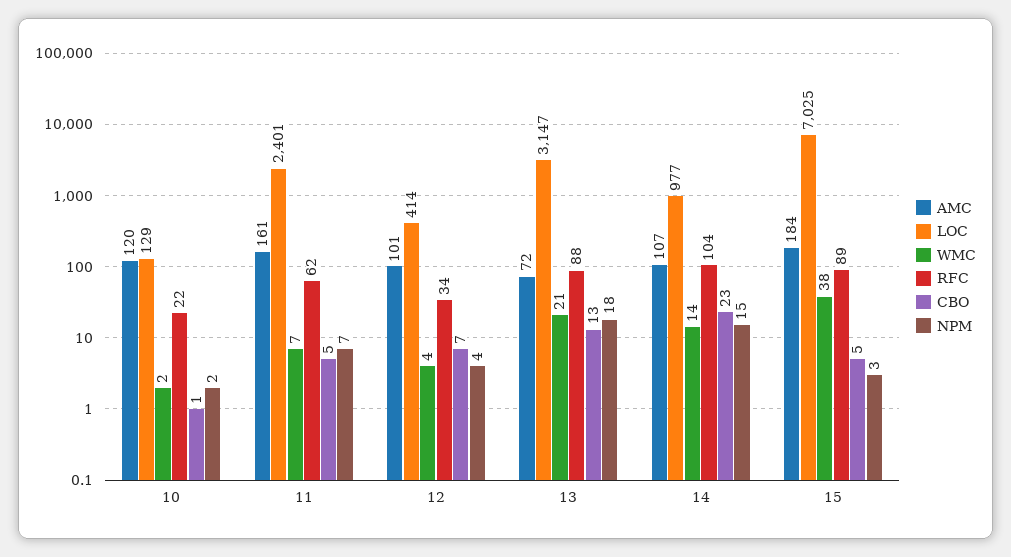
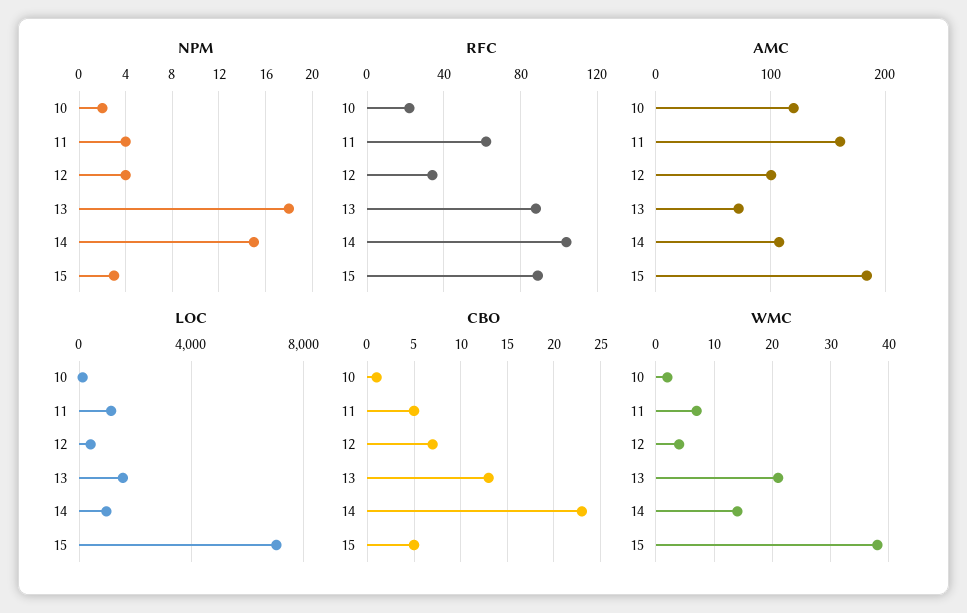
LOC, 11: 2401 -> 1000
NPM, 11: 7 -> 4
LOC, 13: 3147 -> 1500

